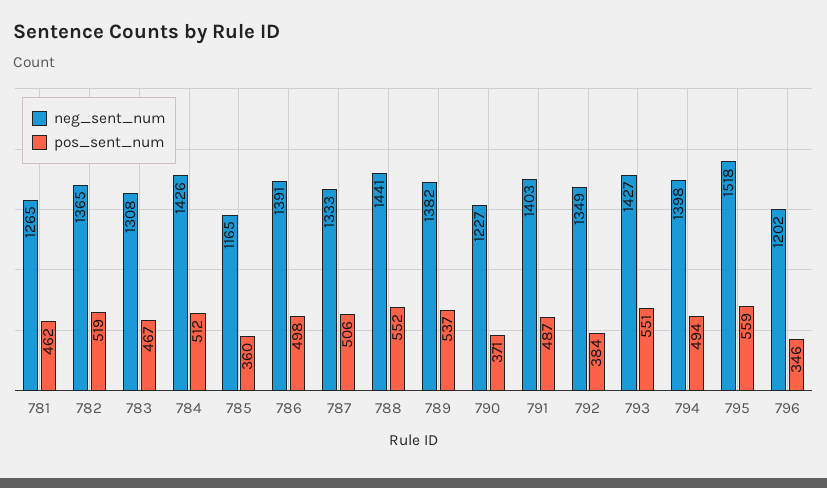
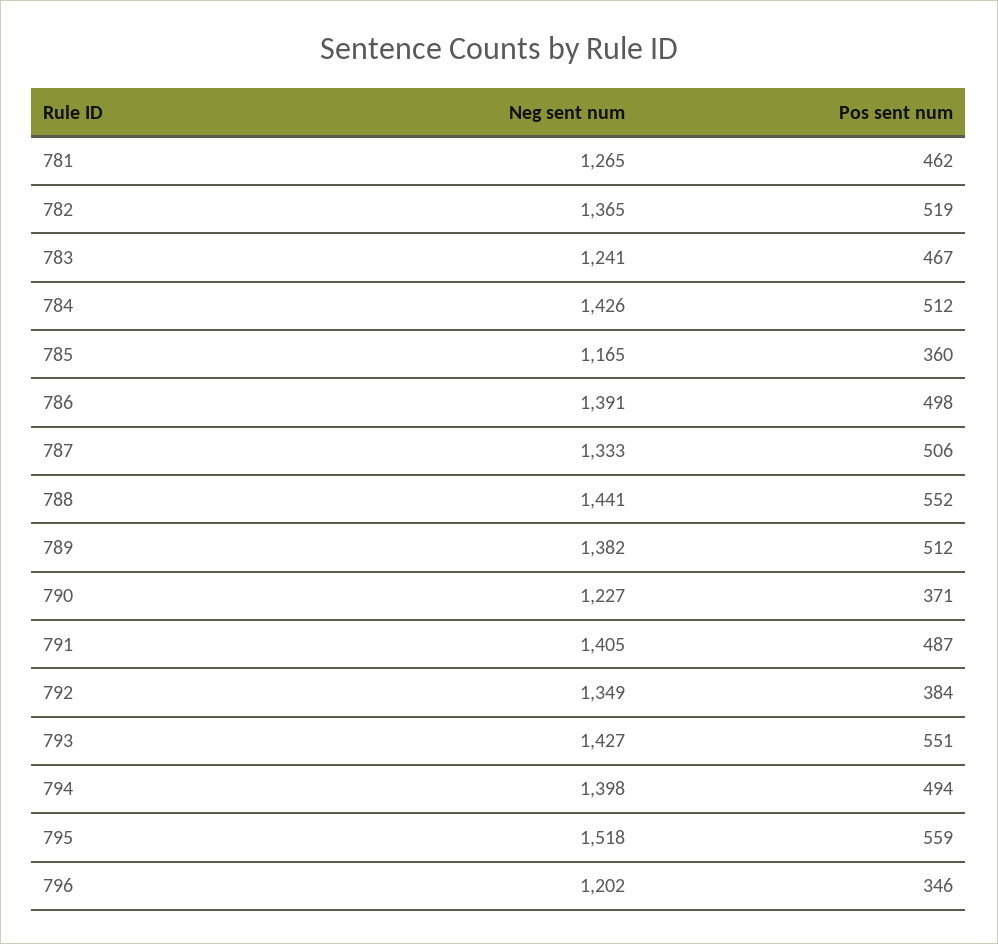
neg_sent_num, 783: 1308 -> 1241
pos_sent_num, 789: 537 -> 512
neg_sent_num, 791: 1403 -> 1405

